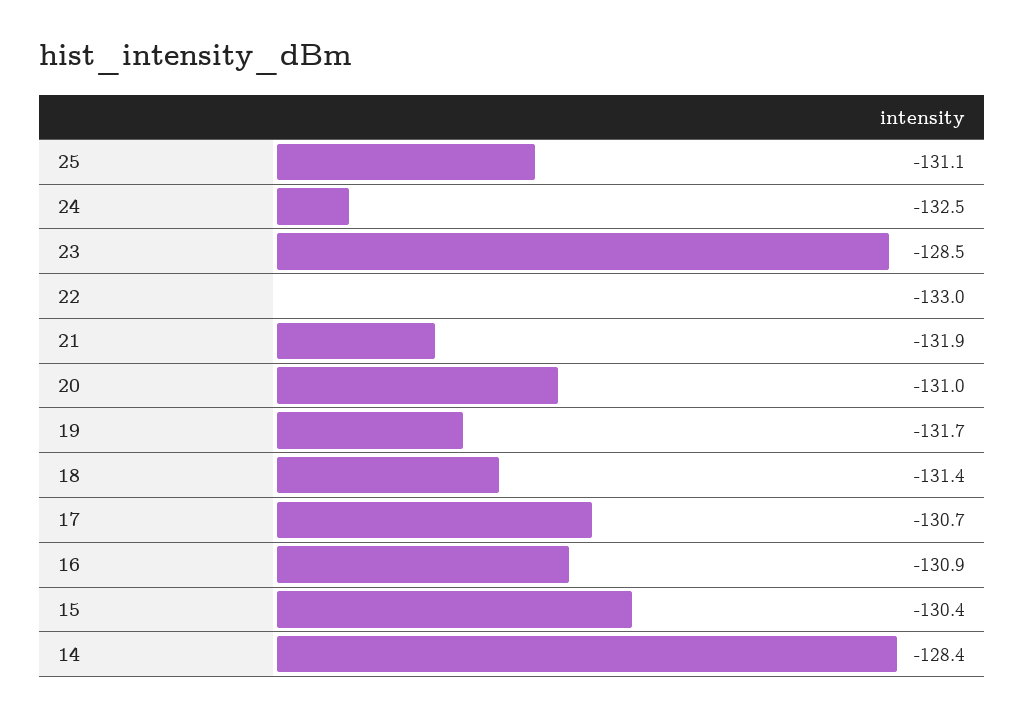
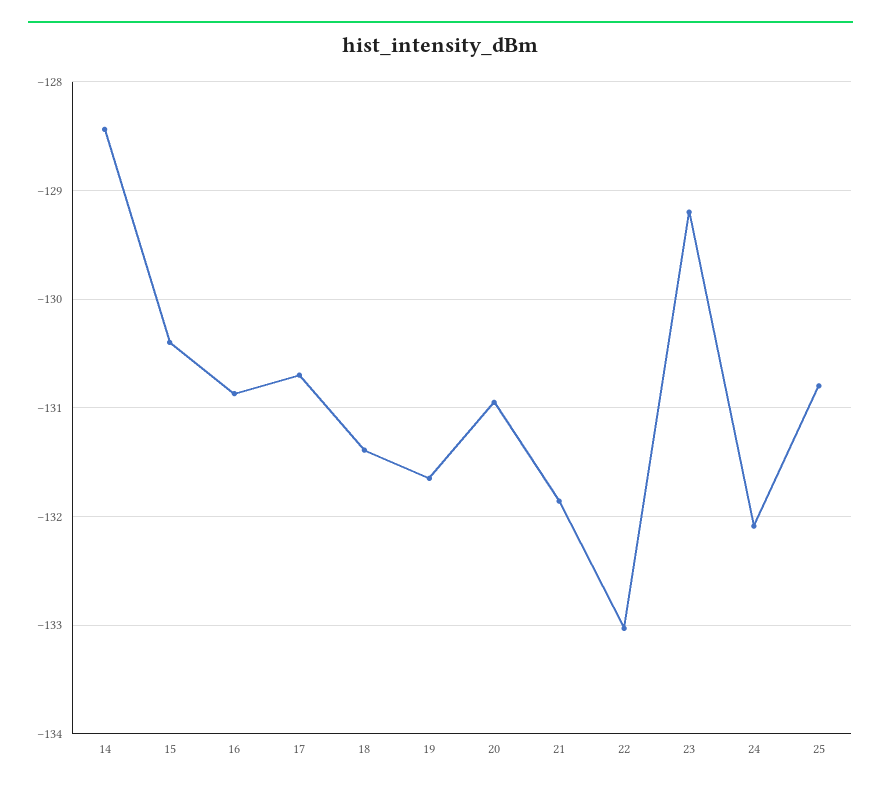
25: -131.1 -> -130.8
24: -132.5 -> -132.1
23: -128.5 -> -129.2

